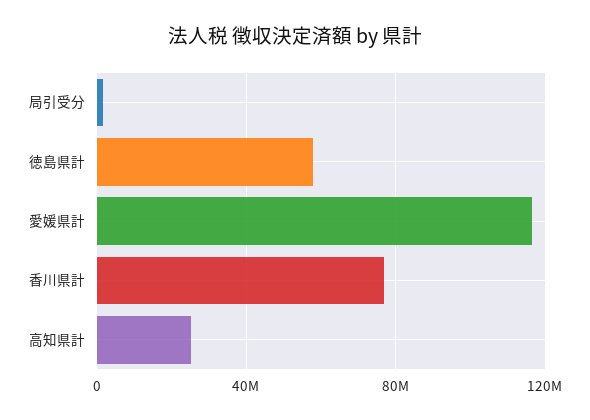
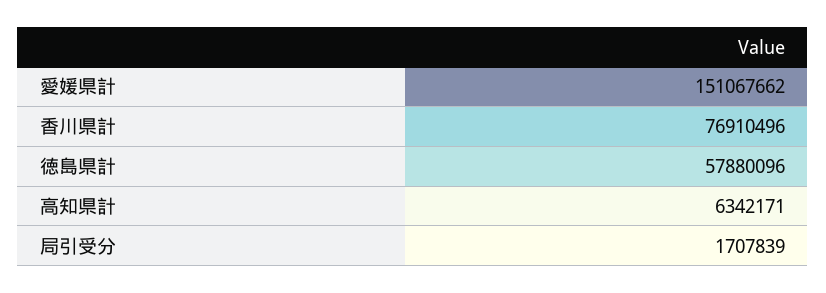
愛媛県計: 115000000 -> 151067662
高知県計: 25000000 -> 6342171

